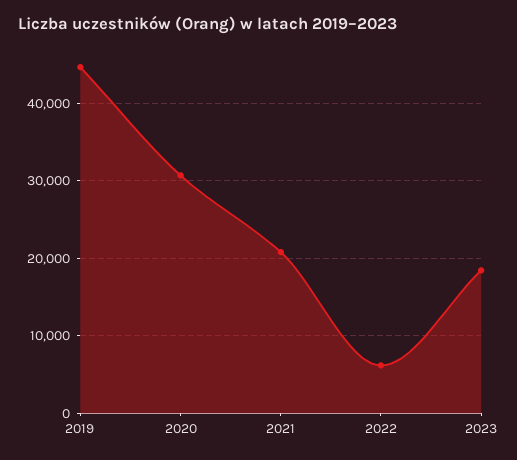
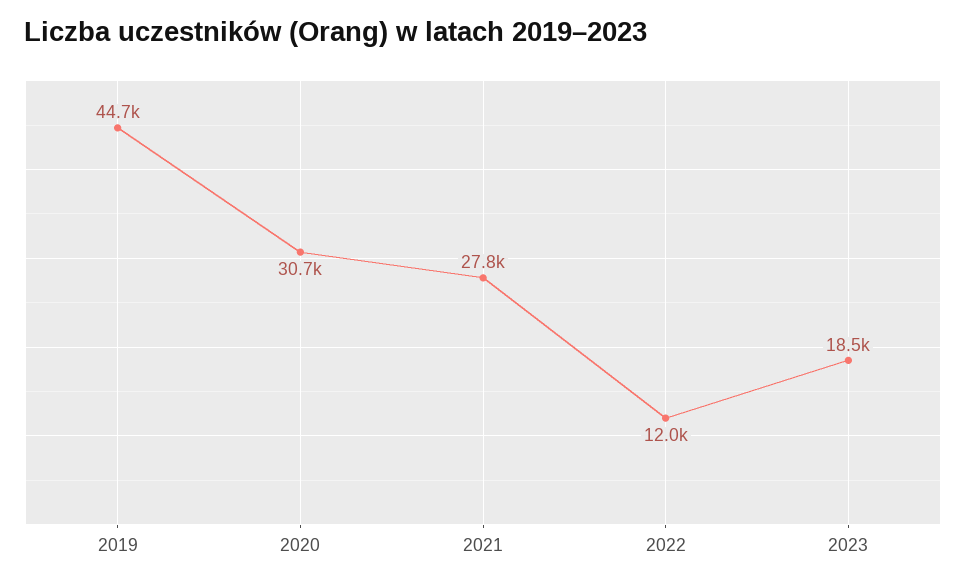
2021: 21000 -> 27800
2022: 6000 -> 12000

